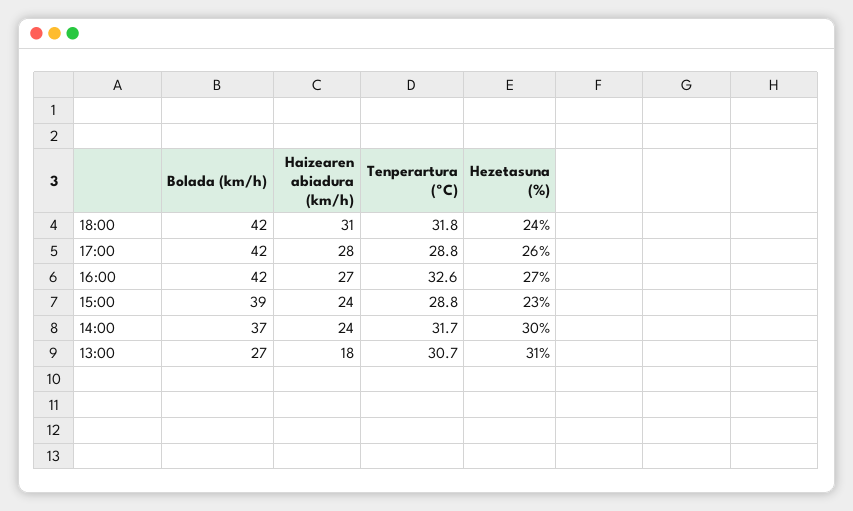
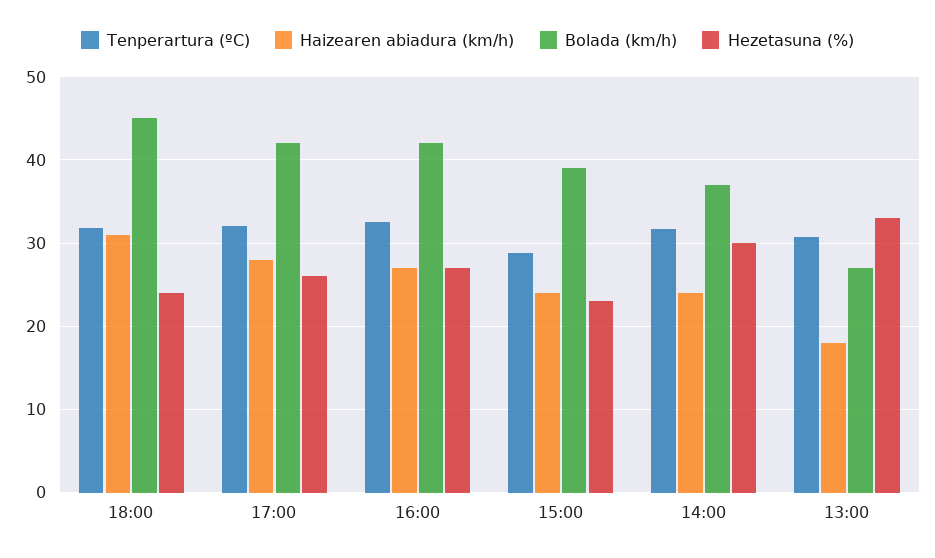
Bolada (km/h), 18:00: 42 -> 45
Tenperartura (ºC), 17:00: 28.8 -> 32
Hezetasuna (%), 13:00: 31 -> 33

